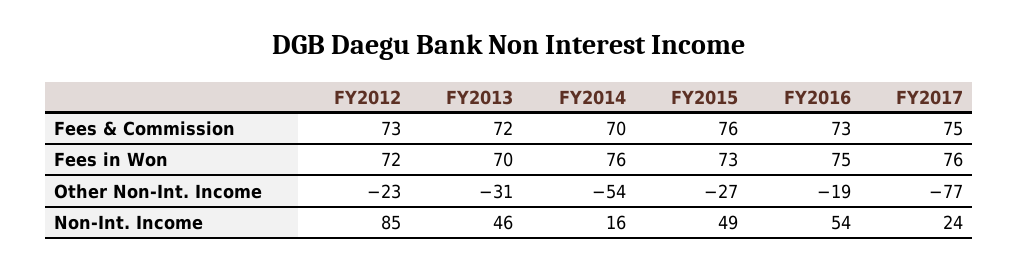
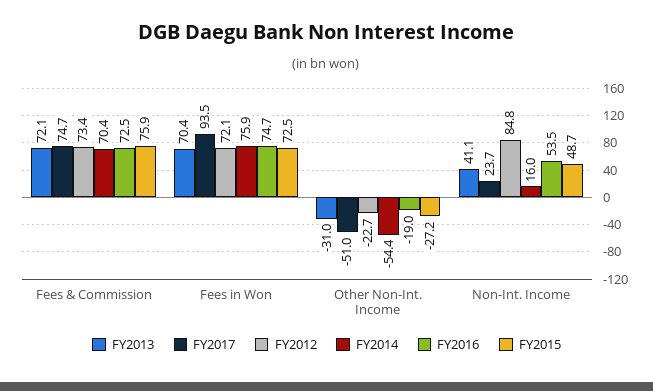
FY2017, Fees in Won: 76 -> 93.5
FY2017, Other Non-Int. Income: -77 -> -51
FY2013, Non-Int. Income: 46 -> 41.1

